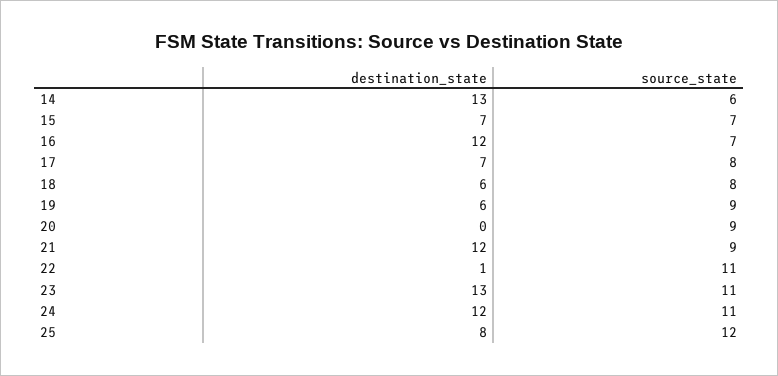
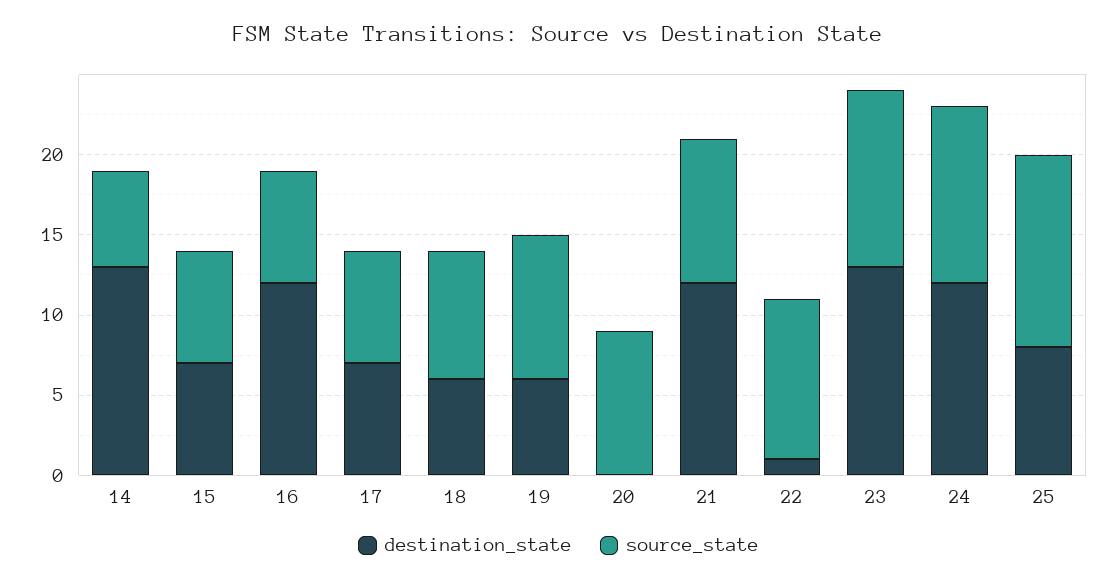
source_state, 17: 8 -> 7
source_state, 22: 11 -> 10

